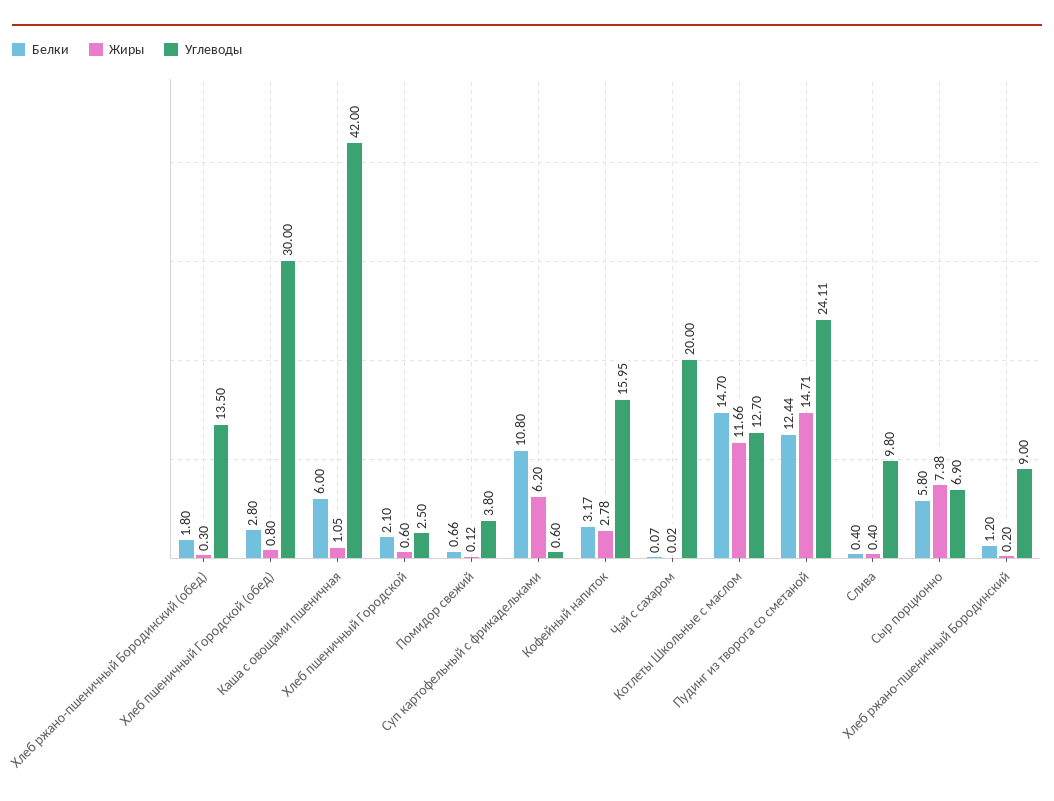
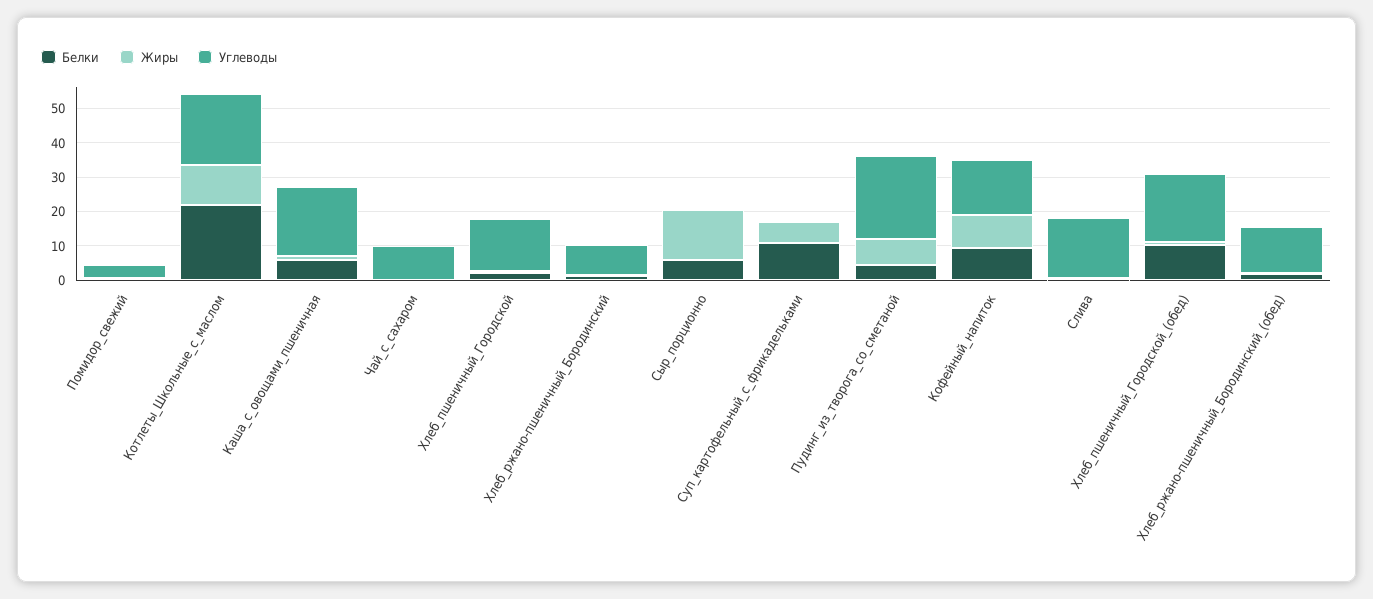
Белки, Хлеб пшеничный Городской (обед): 2.8 -> 10
Углеводы, Хлеб пшеничный Городской (обед): 30 -> 20
Углеводы, Каша с овощами пшеничная: 42 -> 20
Углеводы, Хлеб пшеничный Городской: 2.5 -> 15
Белки, Кофейный напиток: 3.17 -> 10
Жиры, Кофейный напиток: 2.78 -> 10
Углеводы, Чай с сахаром: 20 -> 10
Белки, Котлеты Школьные с маслом: 14.7 -> 22.5
Углеводы, Котлеты Школьные с маслом: 12.7 -> 20
Белки, Пудинг из творога со сметаной: 12.44 -> 5
Жиры, Пудинг из творога со сметаной: 14.71 -> 7.5
Углеводы, Слива: 9.8 -> 17.5
Жиры, Сыр порционно: 7.38 -> 15
Углеводы, Сыр порционно: 6.9 -> 0

